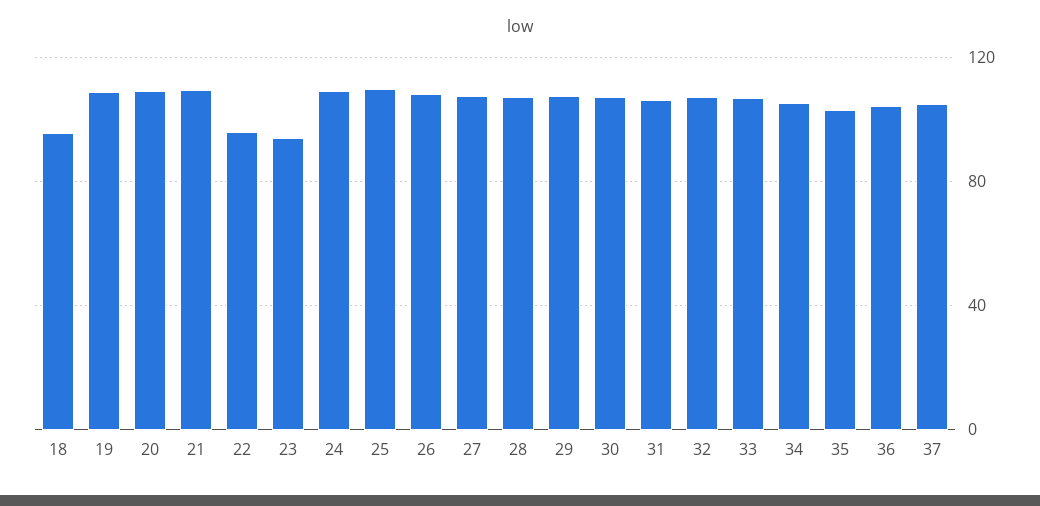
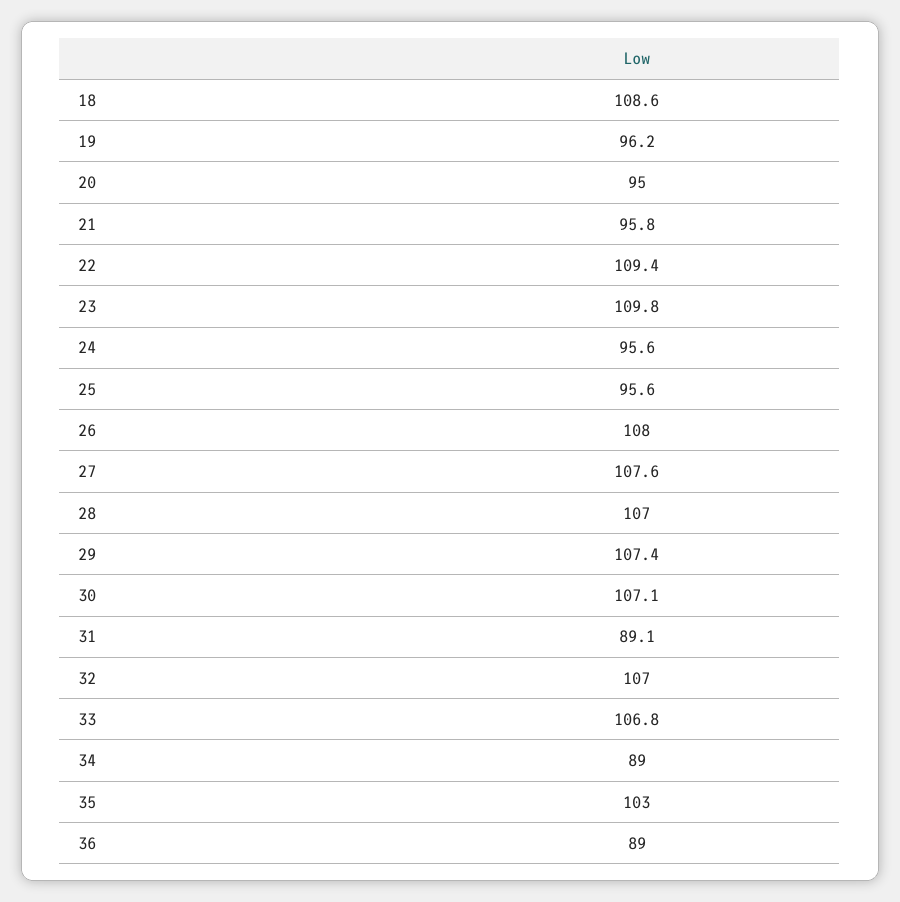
18: 95 -> 108.6
19: 110 -> 96.2
20: 110 -> 95
21: 110 -> 95.8
22: 95 -> 109.4
23: 95 -> 109.8
24: 110 -> 95.6
25: 110 -> 95.6
31: 105 -> 89.1
34: 105 -> 89
36: 105 -> 89
37: 105 -> none

